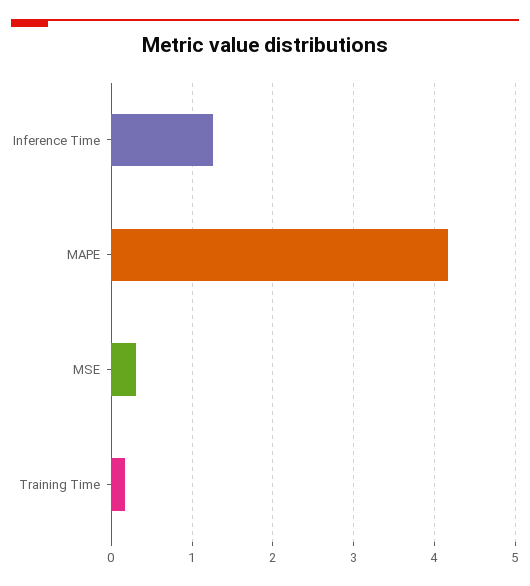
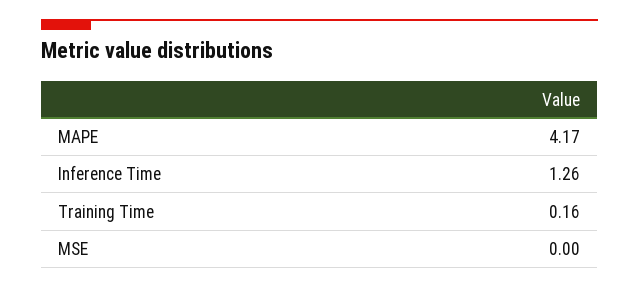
MSE: 0.3 -> 0

